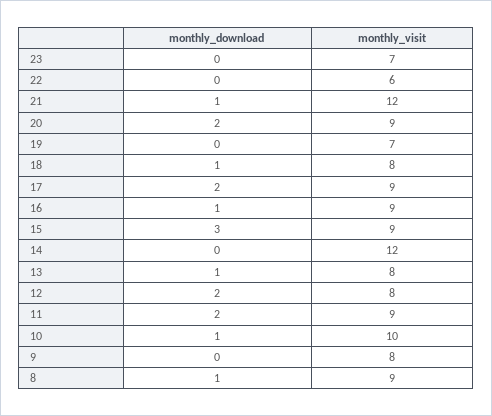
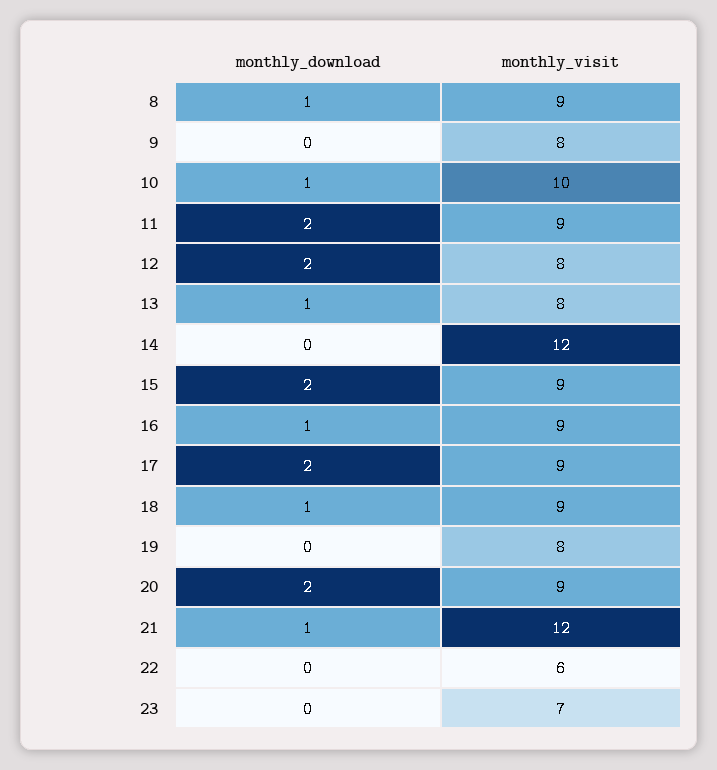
monthly_visit, 19: 7 -> 8
monthly_visit, 18: 8 -> 9
monthly_download, 15: 3 -> 2

